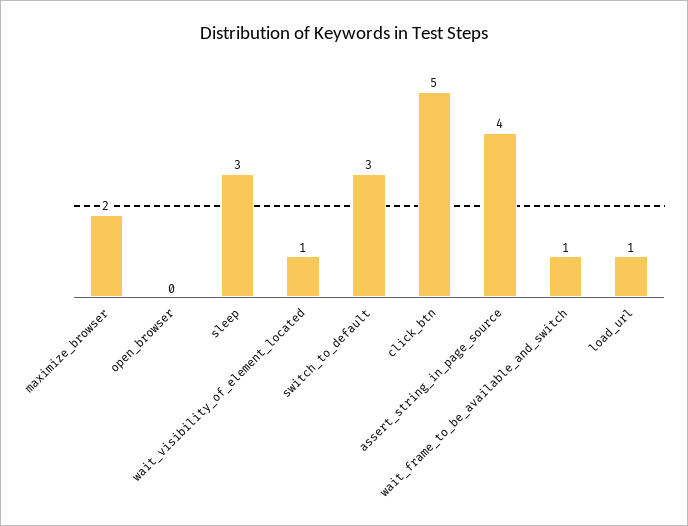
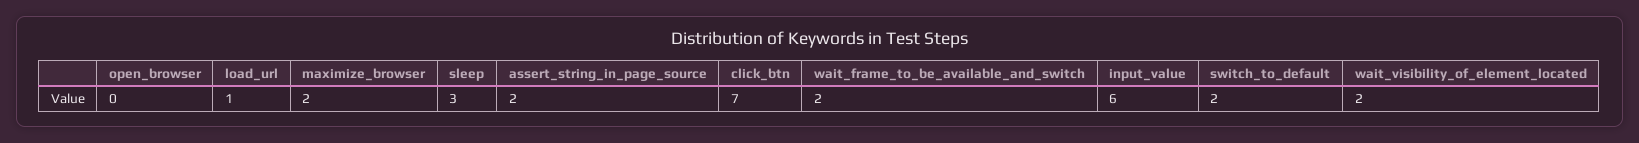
wait_visibility_of_element_located: 1 -> 2
switch_to_default: 3 -> 2
click_btn: 5 -> 7
assert_string_in_page_source: 4 -> 2
wait_frame_to_be_available_and_switch: 1 -> 2
input_value: none -> 6

